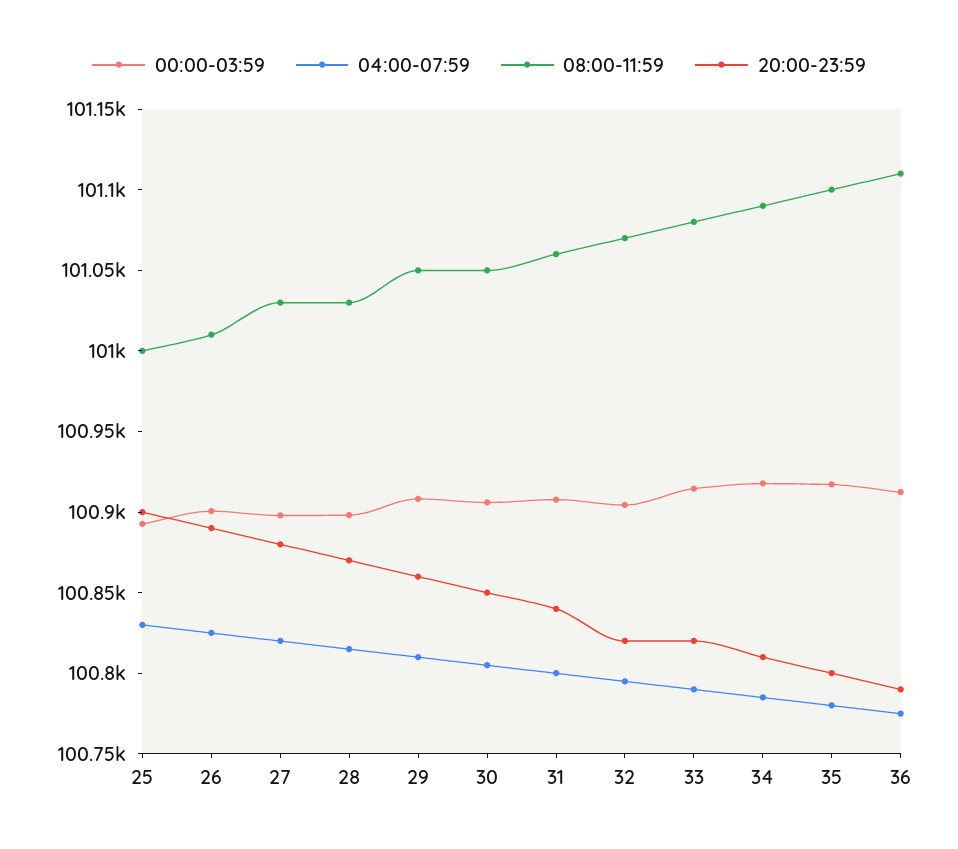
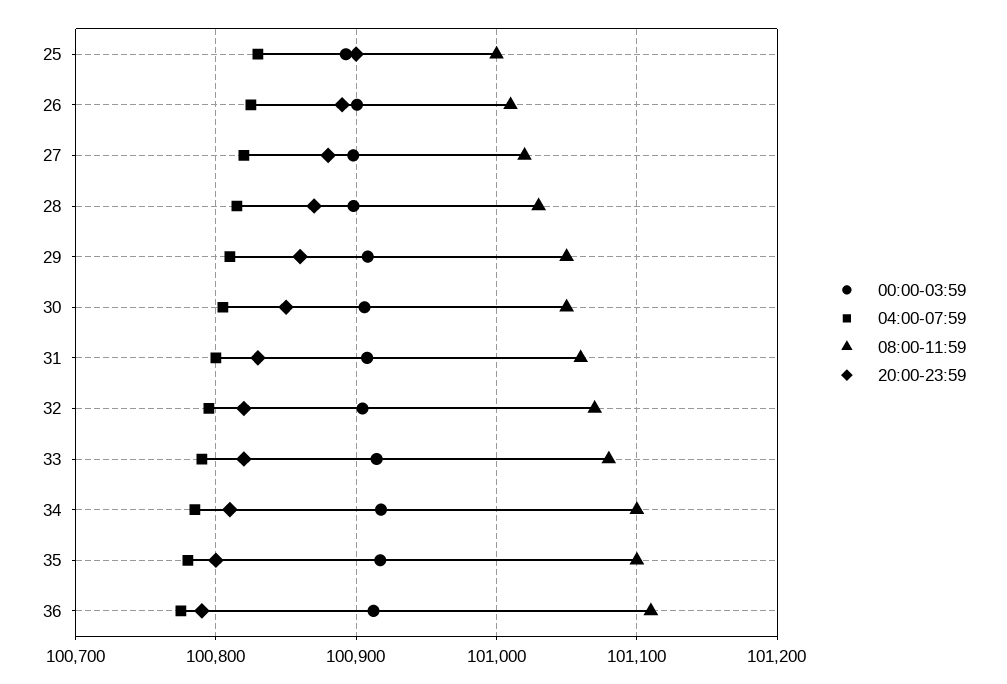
08:00-11:59, 27: 101030 -> 101020
20:00-23:59, 31: 100840 -> 100830
08:00-11:59, 34: 101090 -> 101100

